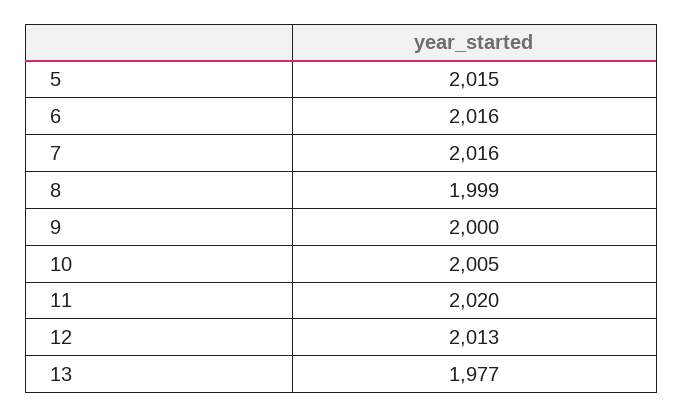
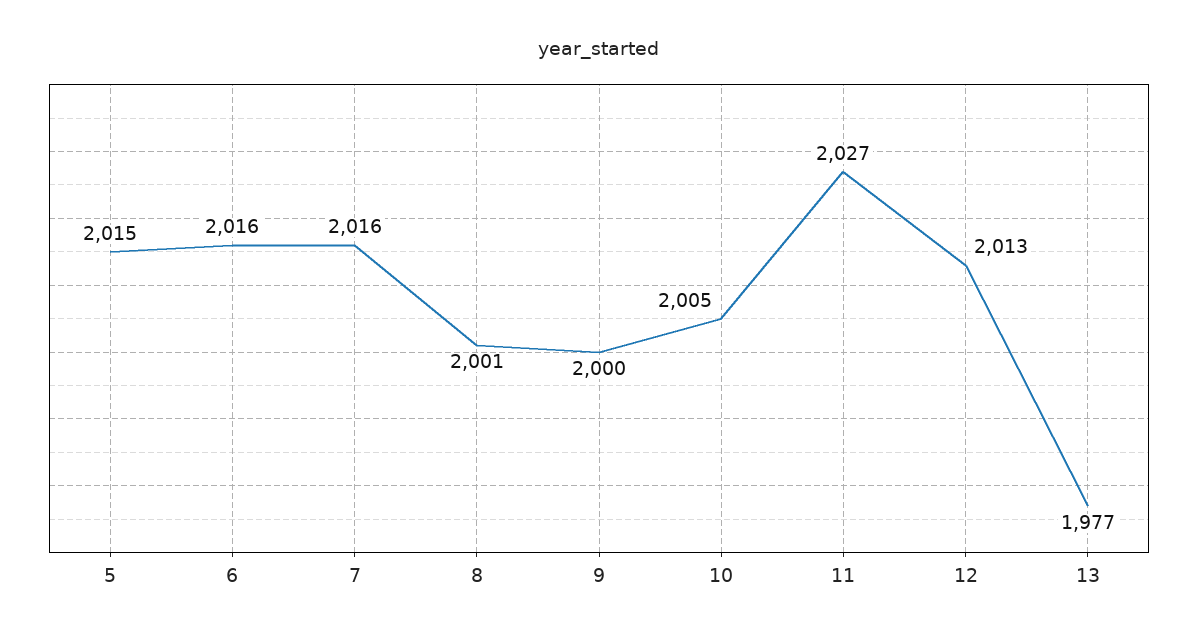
8: 1999 -> 2001
11: 2020 -> 2027

